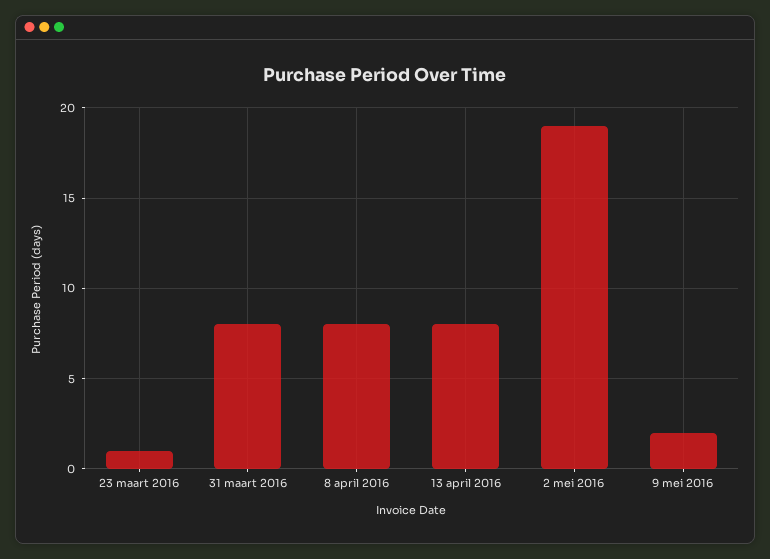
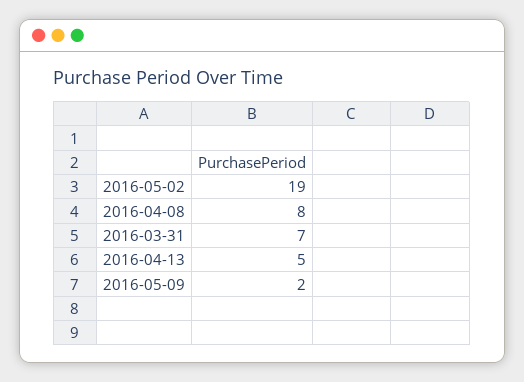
23 maart 2016: 1 -> none
31 maart 2016: 8 -> 7
13 april 2016: 8 -> 5

